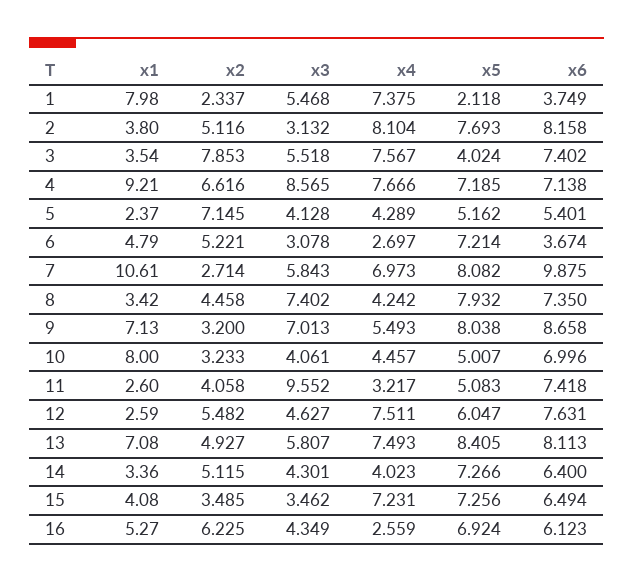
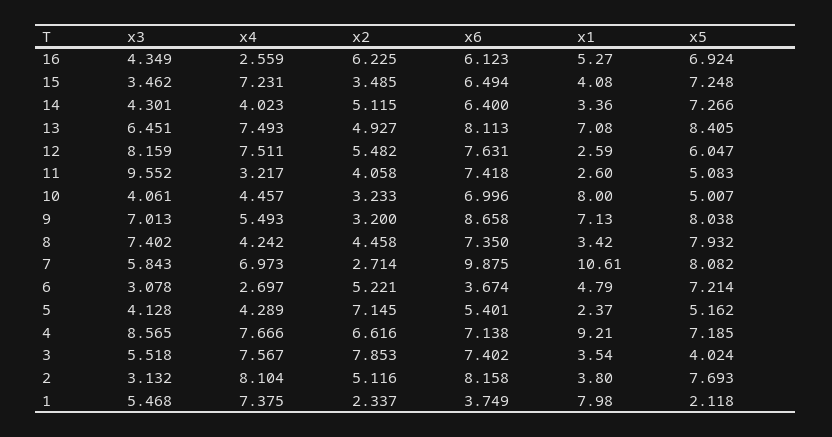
x3, 12: 4.627 -> 8.159
x3, 13: 5.807 -> 6.451
x5, 15: 7.256 -> 7.248

